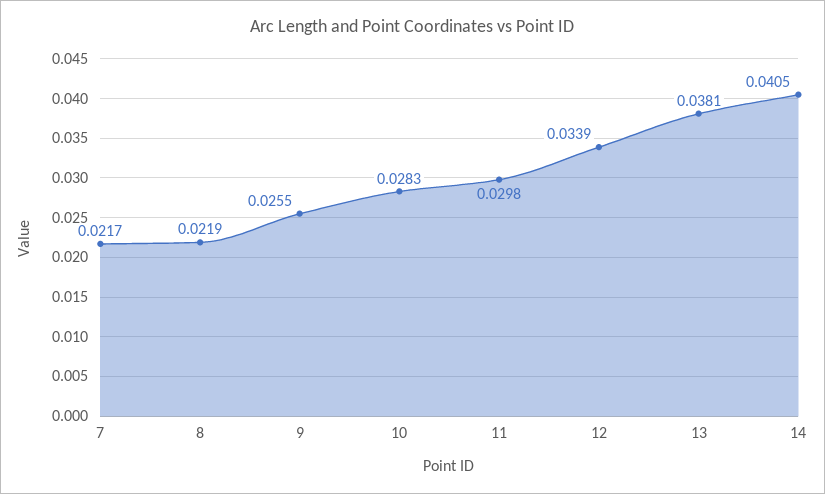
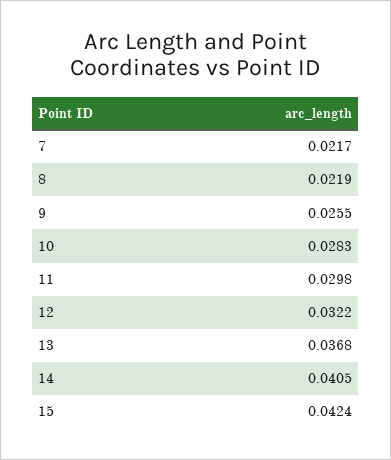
12: 0.0339 -> 0.0322
13: 0.0381 -> 0.0368
15: none -> 0.0424

